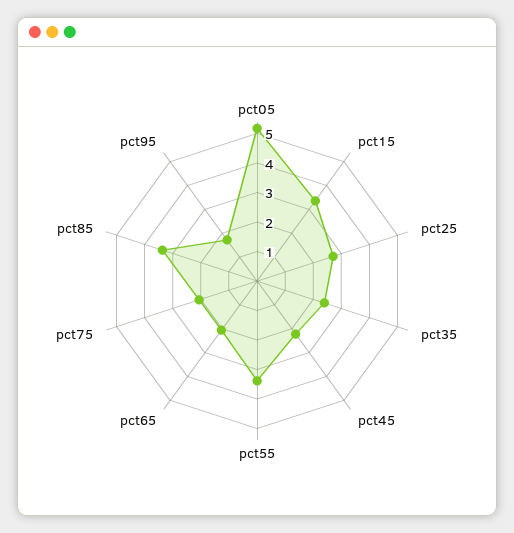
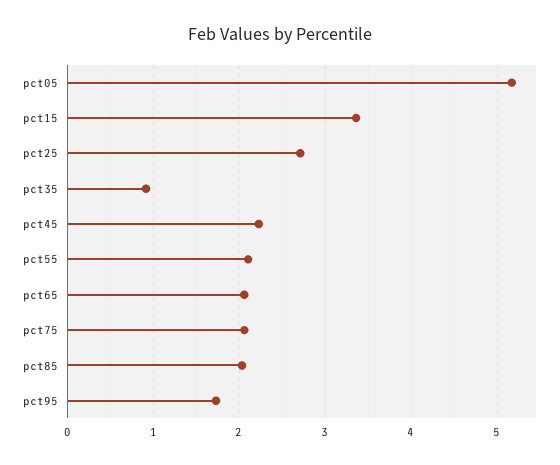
pct35: 2.5 -> 0.9
pct55: 3.5 -> 2.1
pct85: 3.5 -> 2

